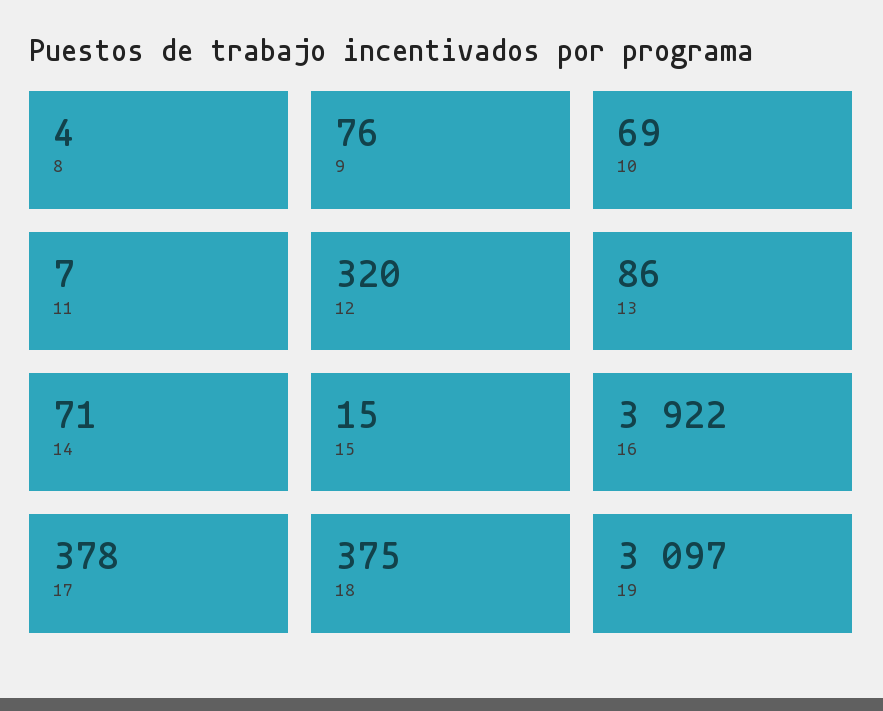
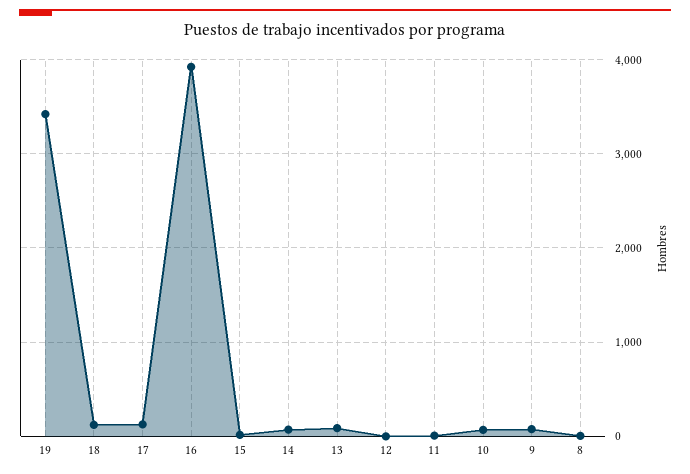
12: 320 -> 0
17: 378 -> 100
18: 375 -> 100
19: 3097 -> 3400

